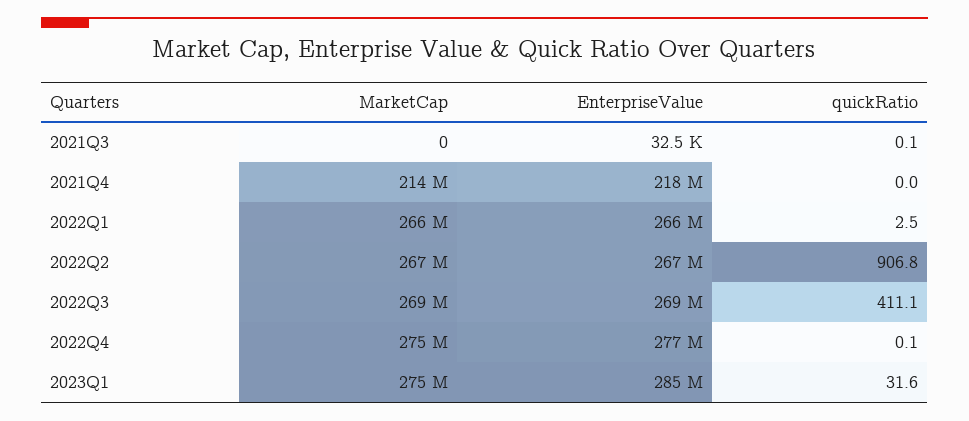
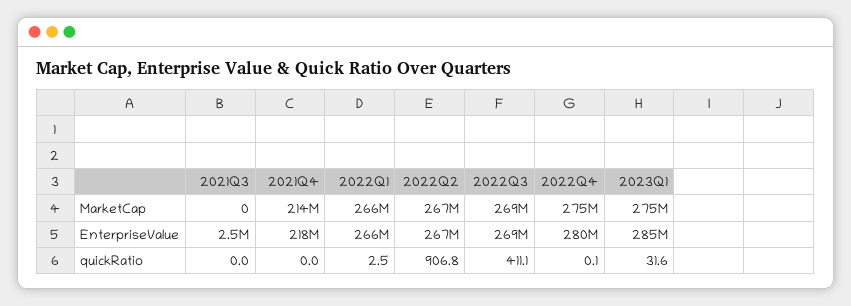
EnterpriseValue, 2021Q3: 32500 -> 2500000
quickRatio, 2021Q3: 0.1 -> 0
EnterpriseValue, 2022Q4: 277000000 -> 280000000

